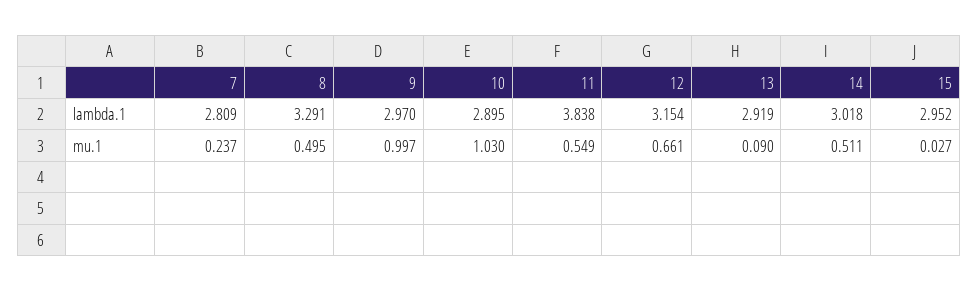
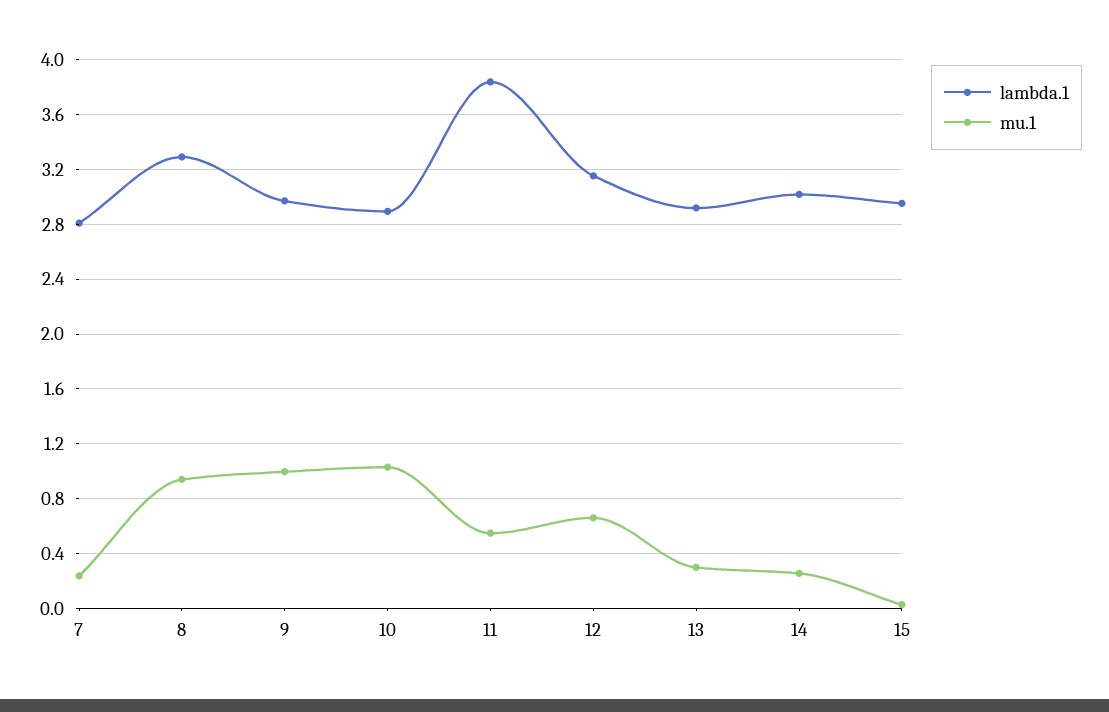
mu.1, 8: 0.495 -> 0.95
mu.1, 13: 0.09 -> 0.3
mu.1, 14: 0.511 -> 0.25

